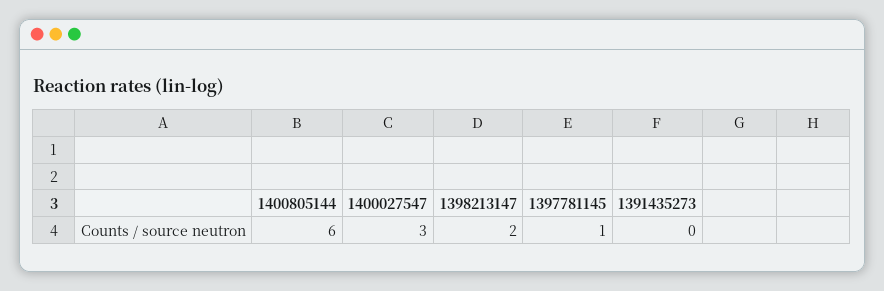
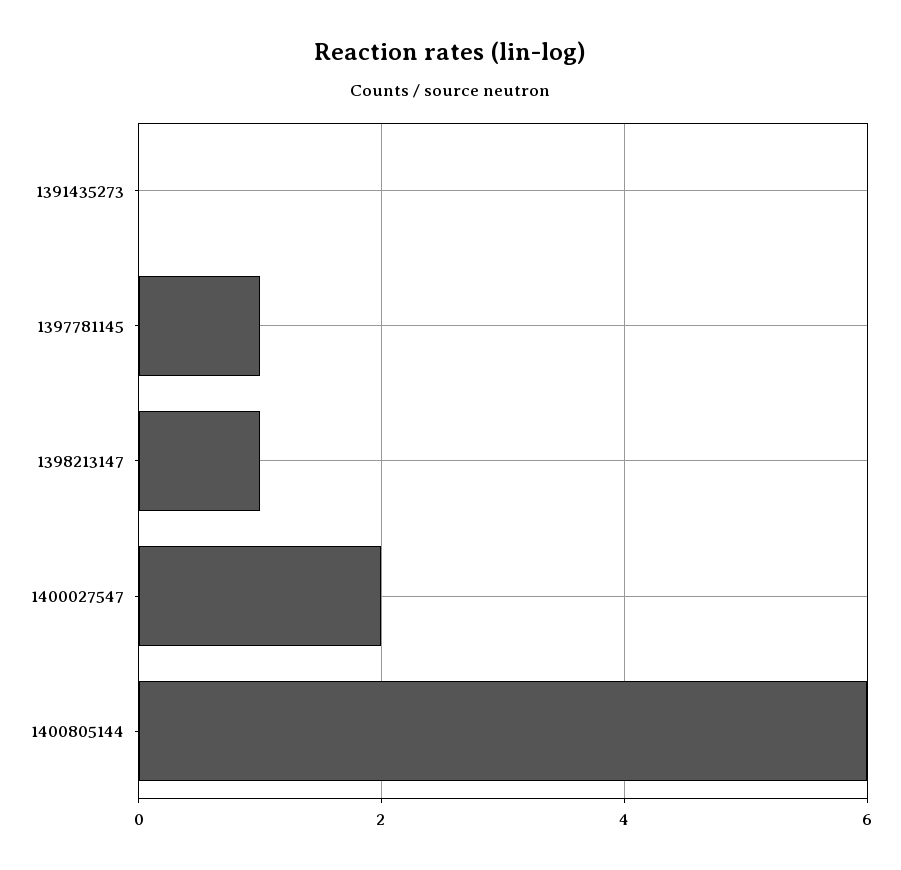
1400027547: 3 -> 2
1398213147: 2 -> 1

